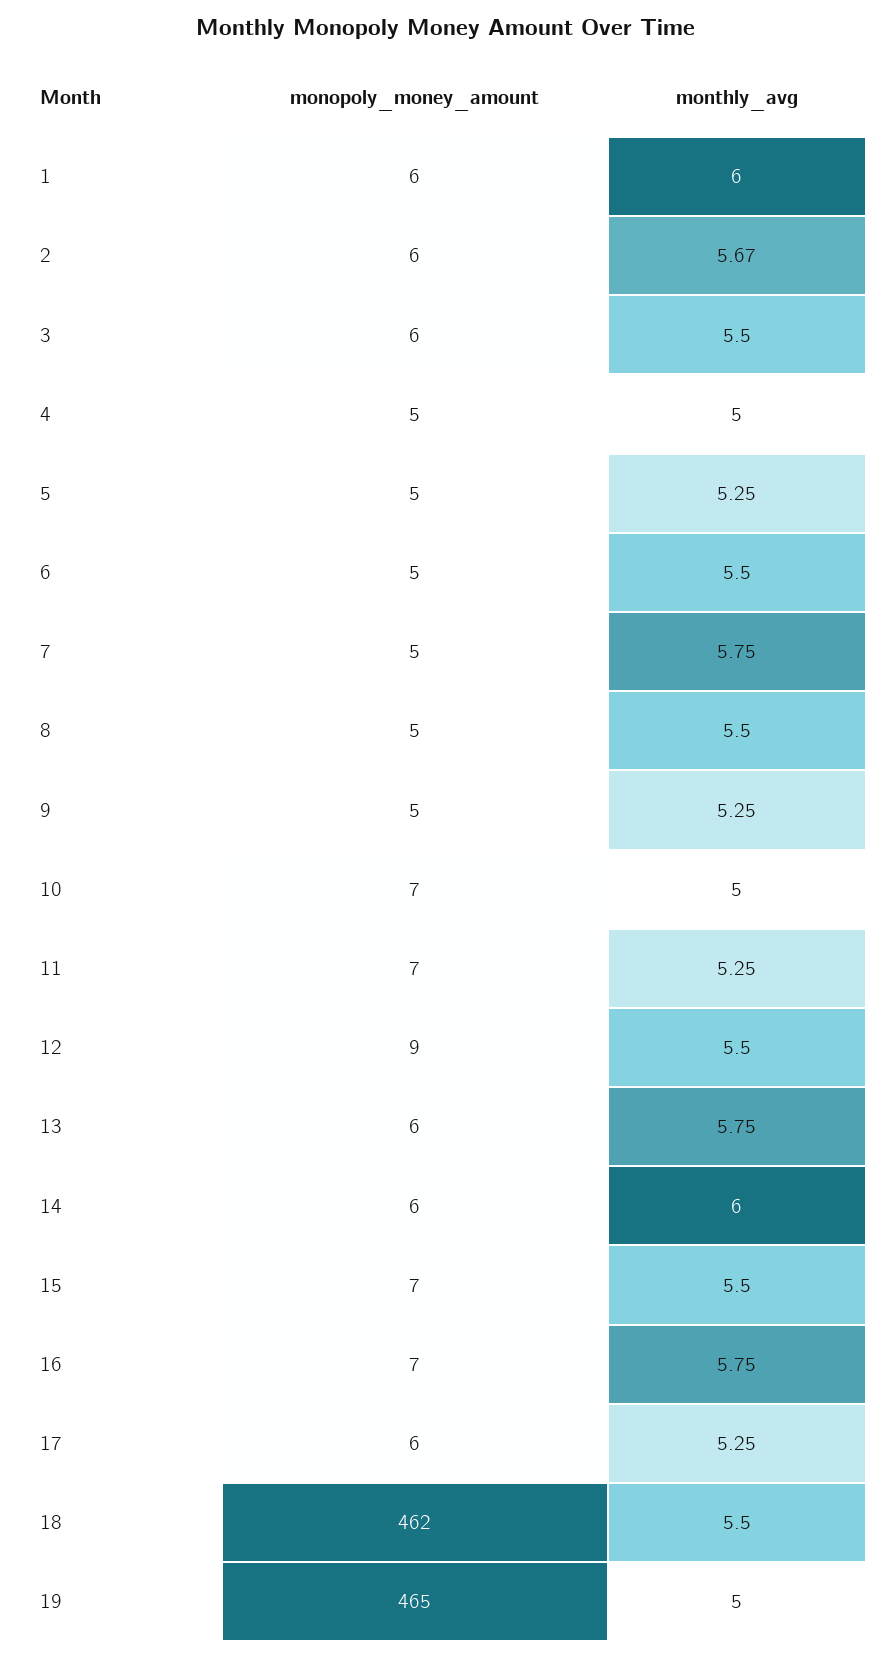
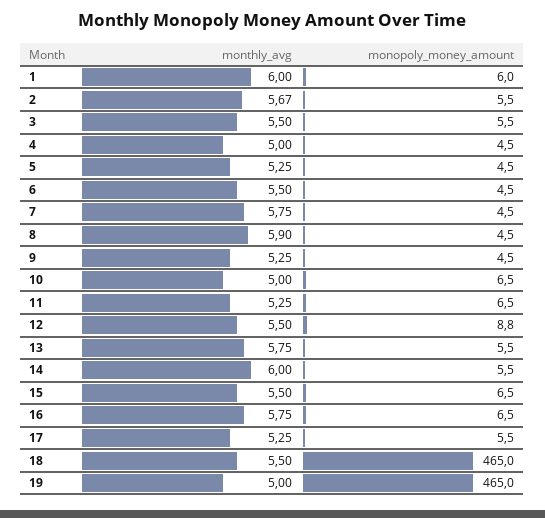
monthly_avg, 8: 5.5 -> 5.9
monopoly_money_amount, 18: 462 -> 465

